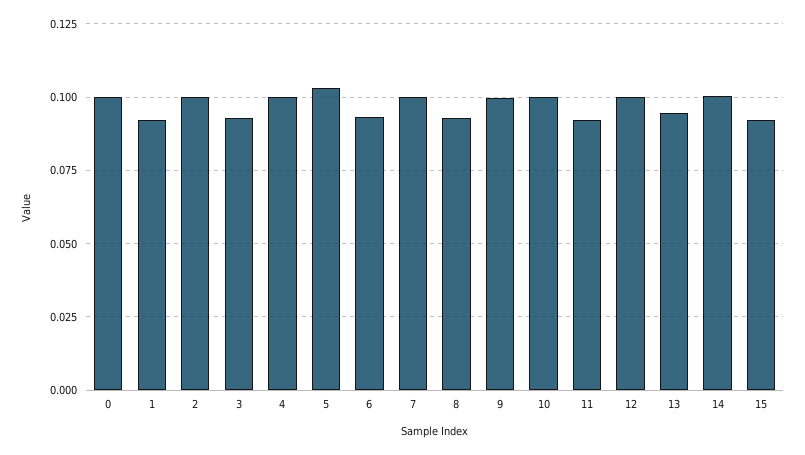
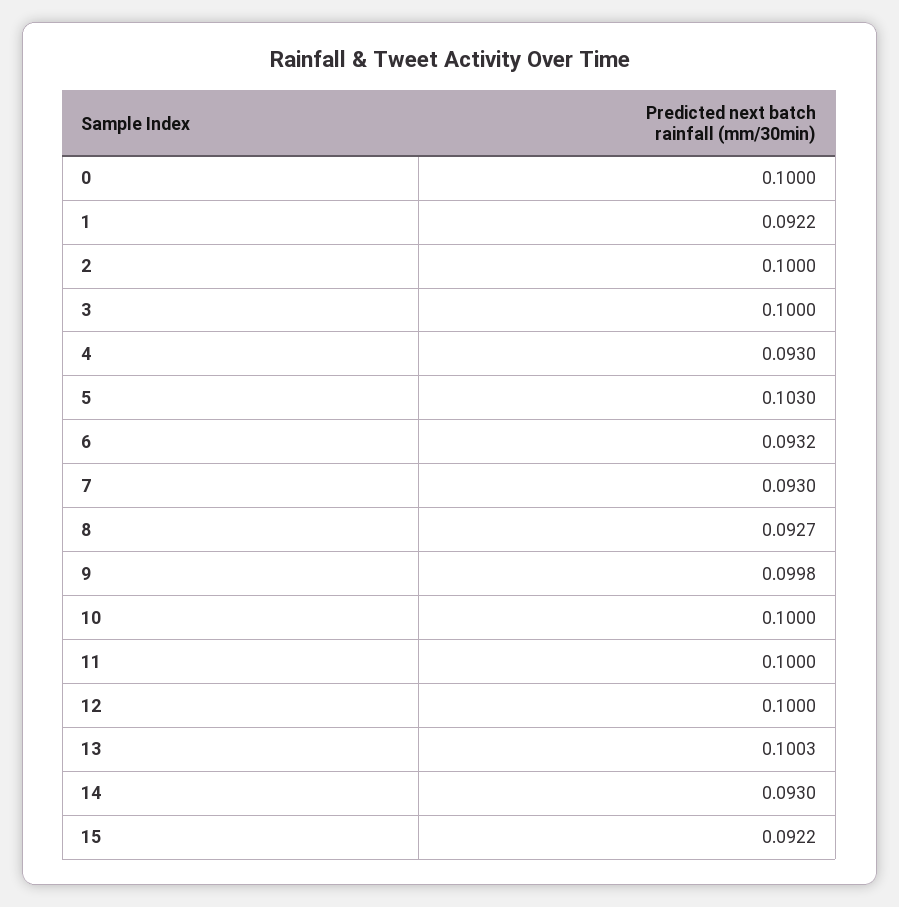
3: 0.0925 -> 0.1
4: 0.1 -> 0.093
7: 0.1 -> 0.093
11: 0.0925 -> 0.1
13: 0.095 -> 0.1003
14: 0.1 -> 0.093

